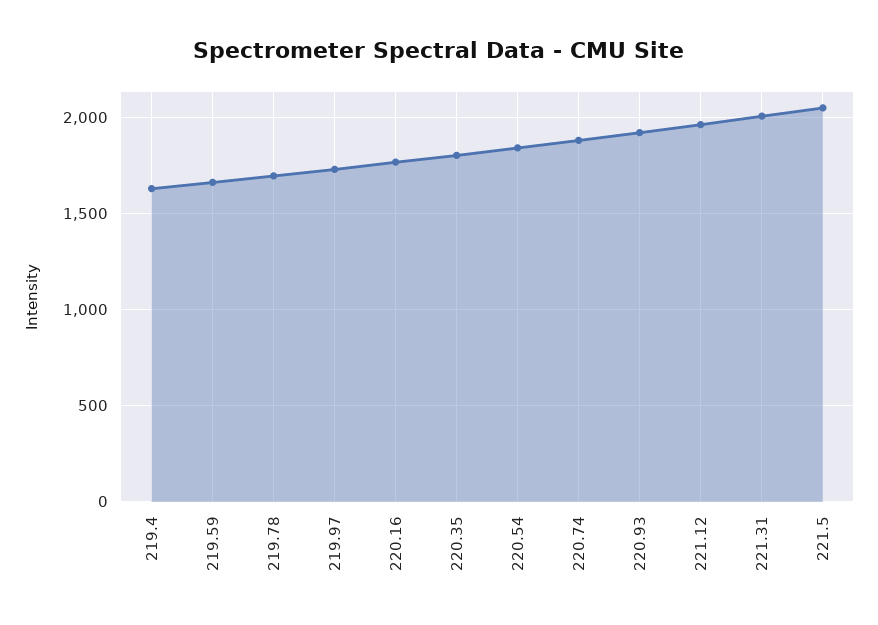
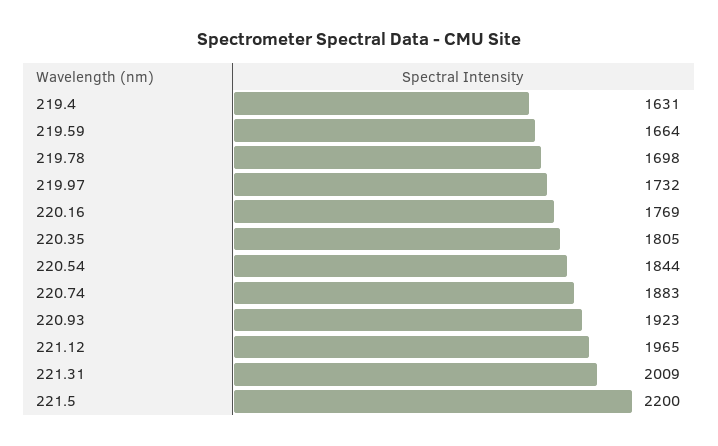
221.5: 2050 -> 2200

